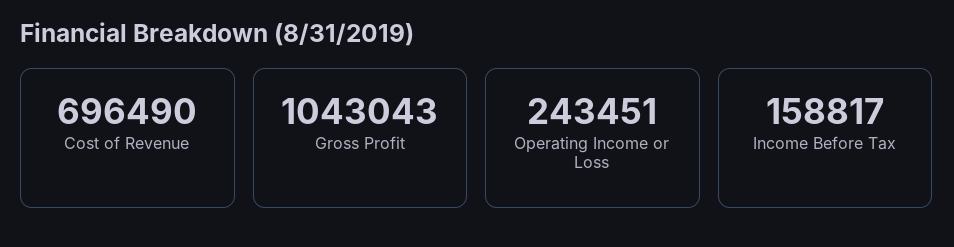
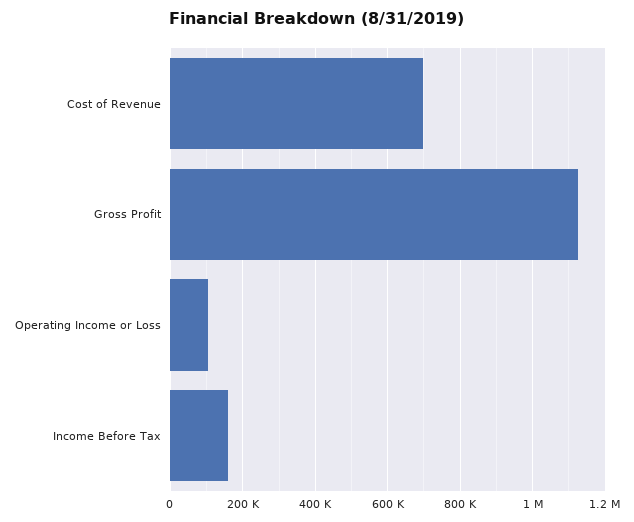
Gross Profit: 1043043 -> 1120000
Operating Income or Loss: 243451 -> 100000

